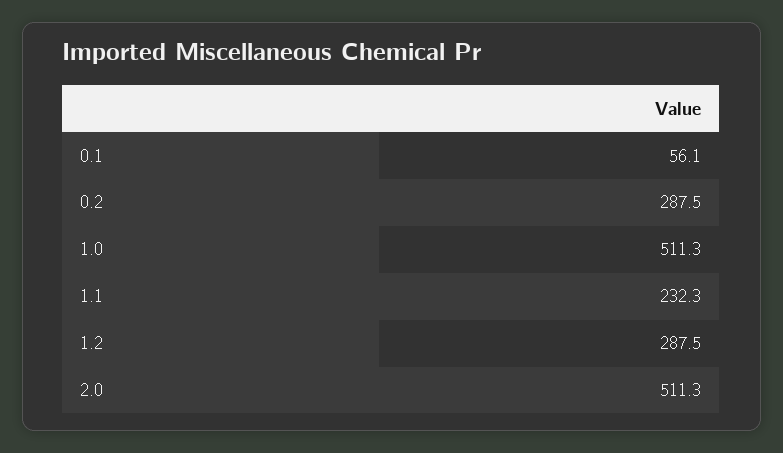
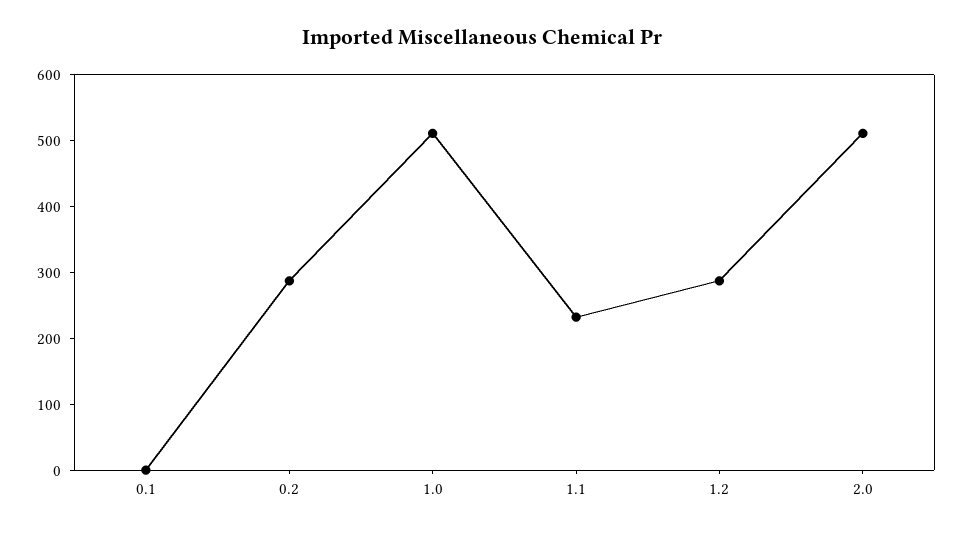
0.1: 56.1 -> 0

